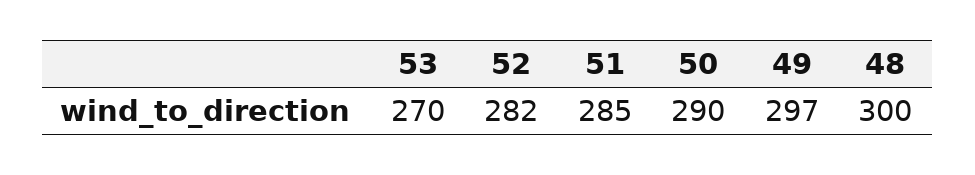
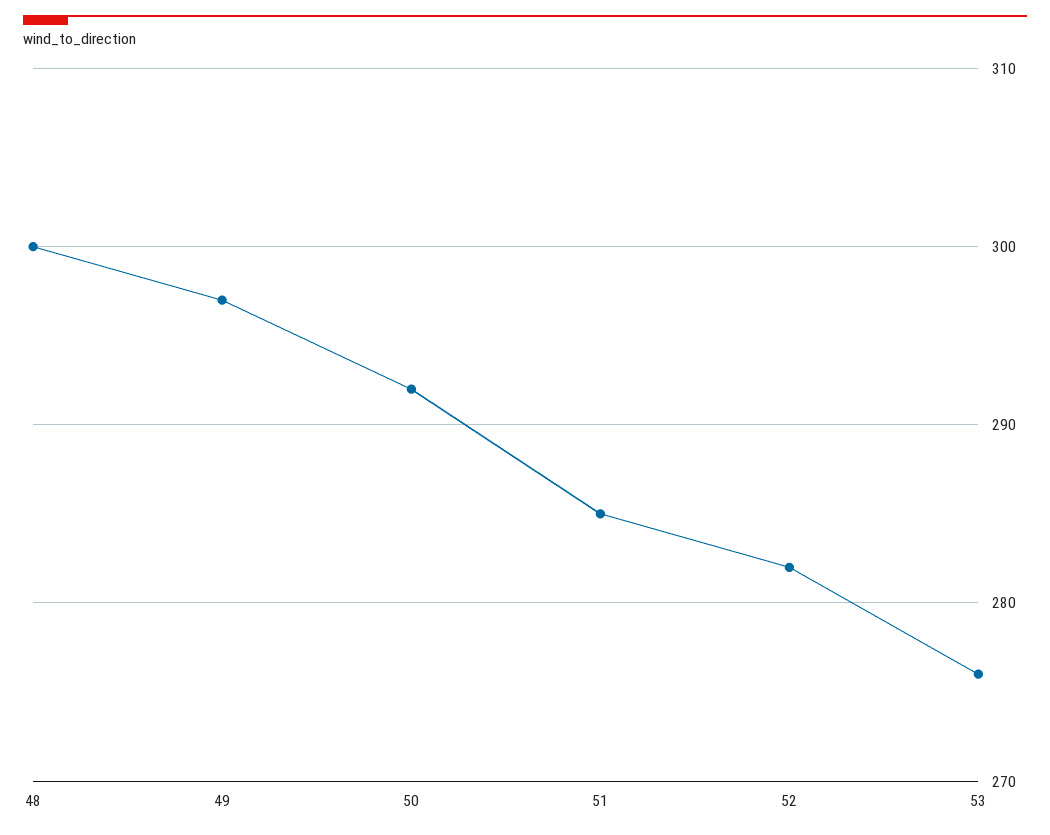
53: 270 -> 276
50: 290 -> 292

